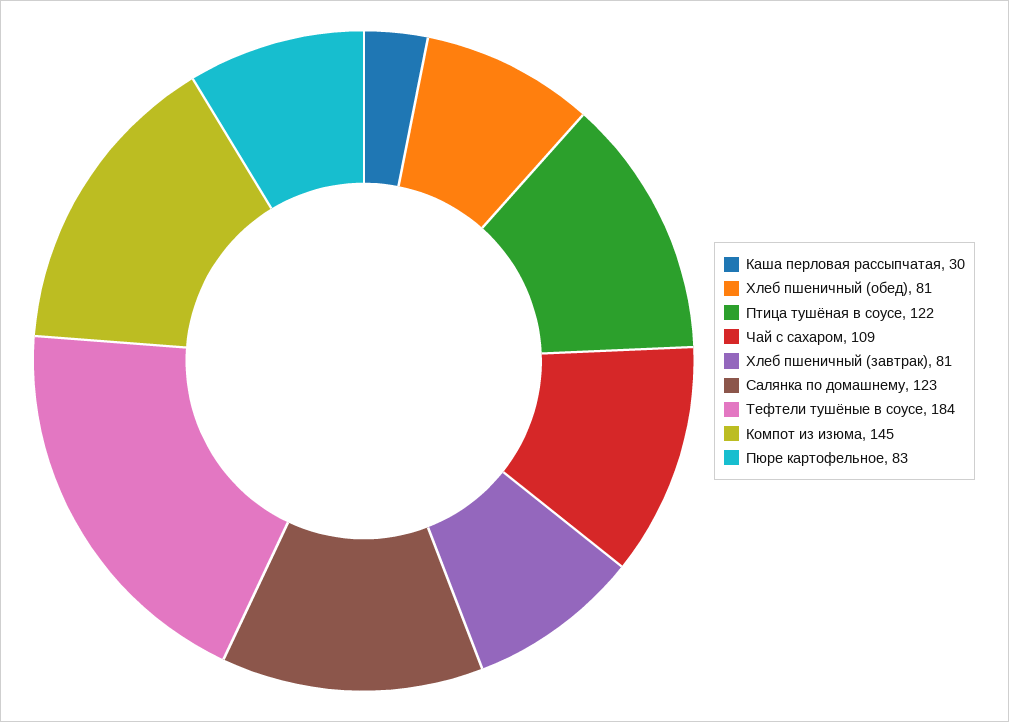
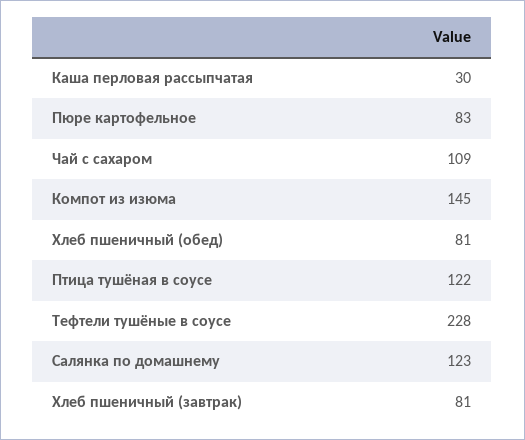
Тефтели тушёные в соусе: 184 -> 228

